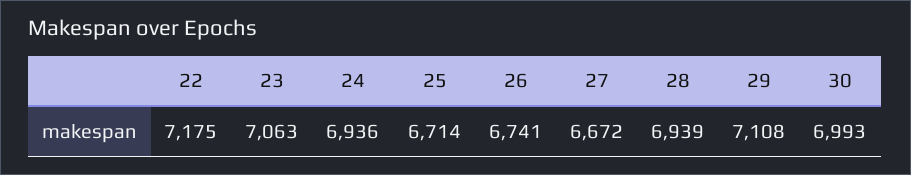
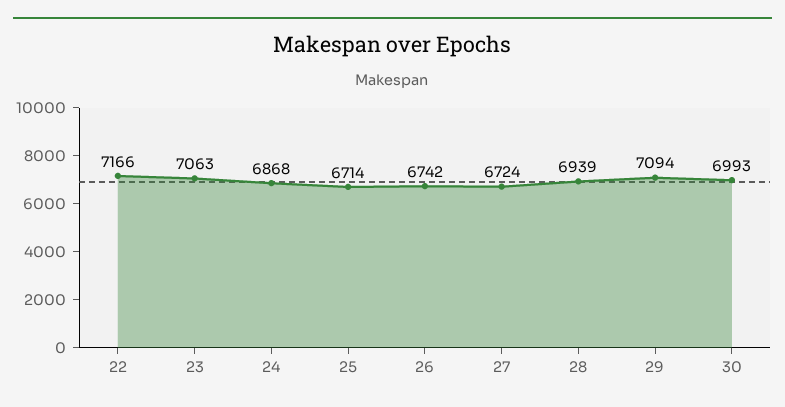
22: 7175 -> 7166
24: 6936 -> 6868
26: 6741 -> 6742
27: 6672 -> 6724
29: 7108 -> 7094

